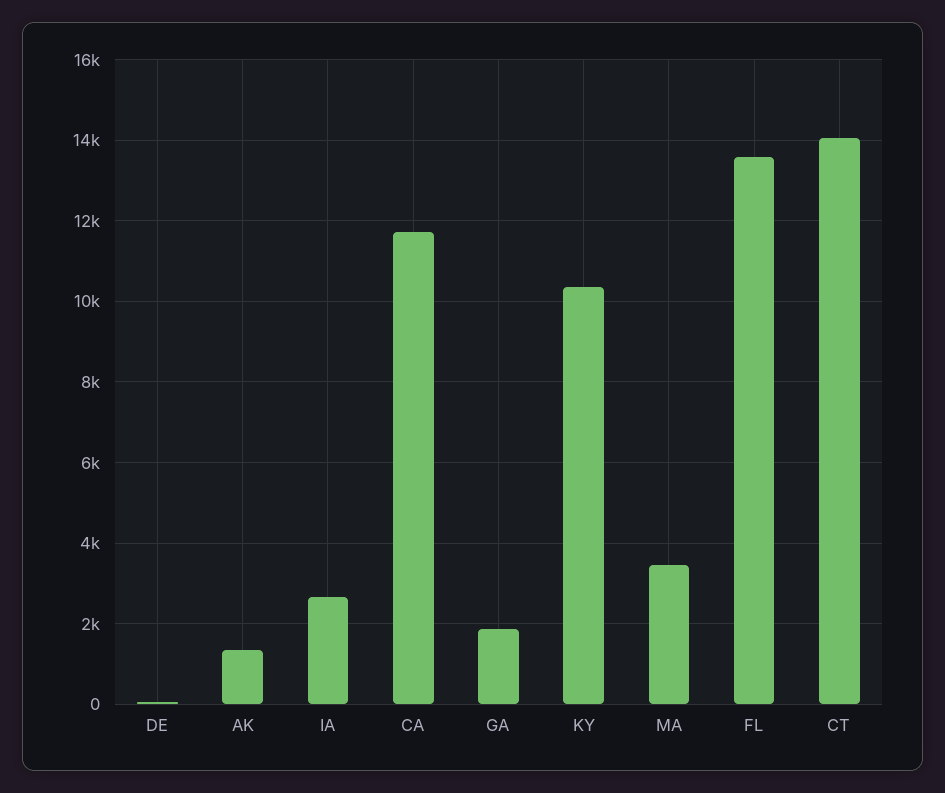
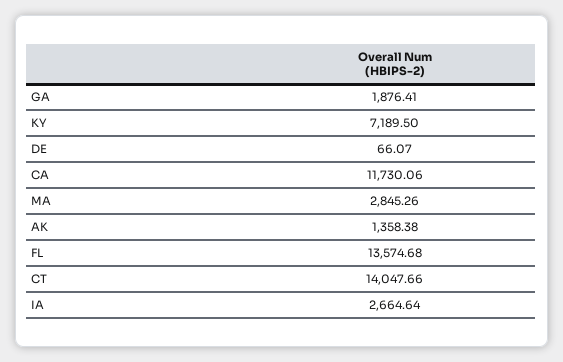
KY: 10400 -> 7189.5
MA: 3400 -> 2845.26

